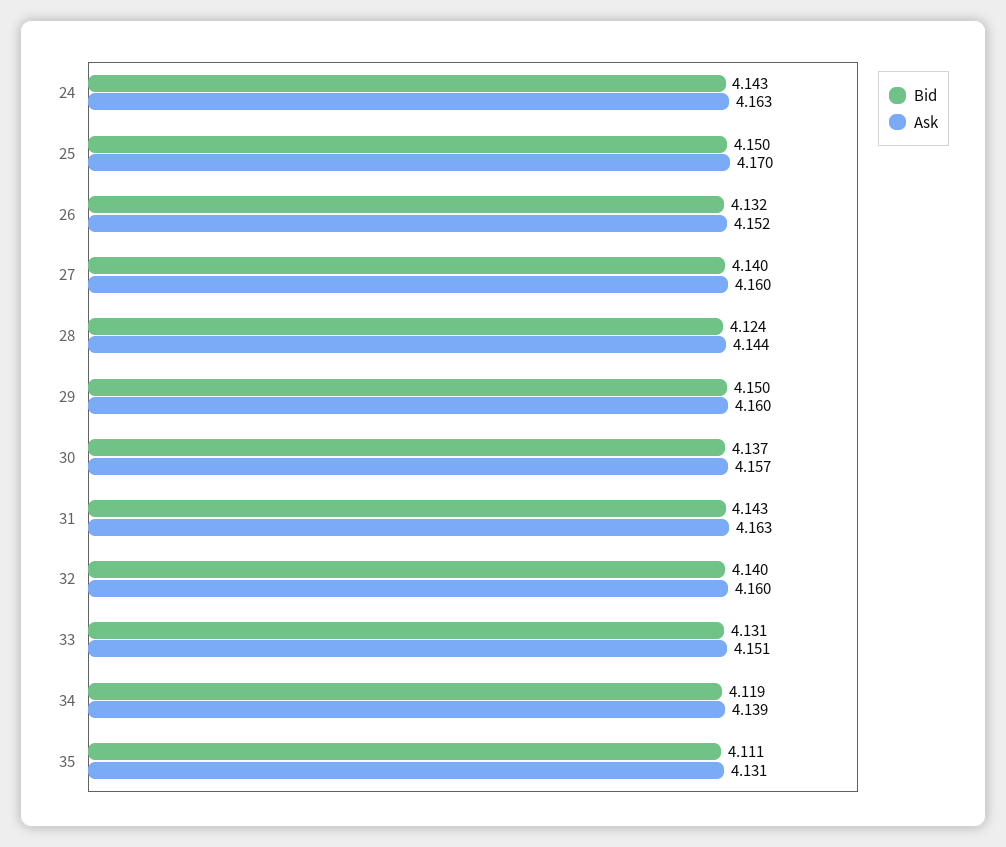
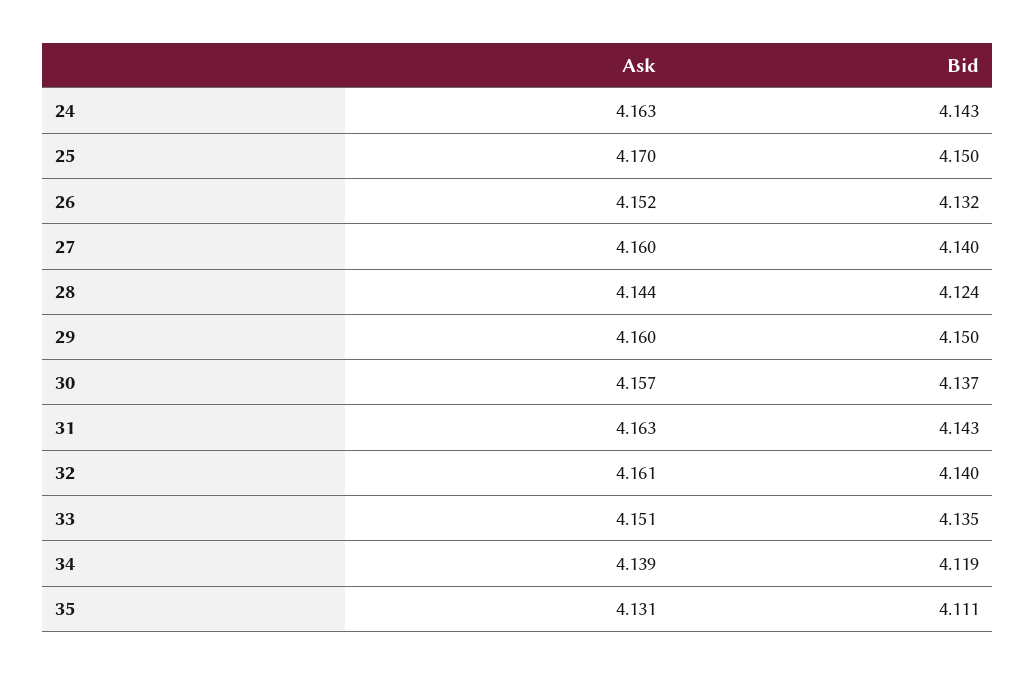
Ask, 32: 4.16 -> 4.161
Bid, 33: 4.131 -> 4.135

